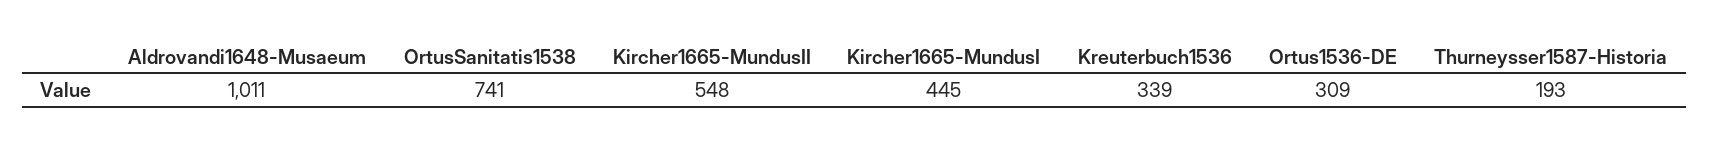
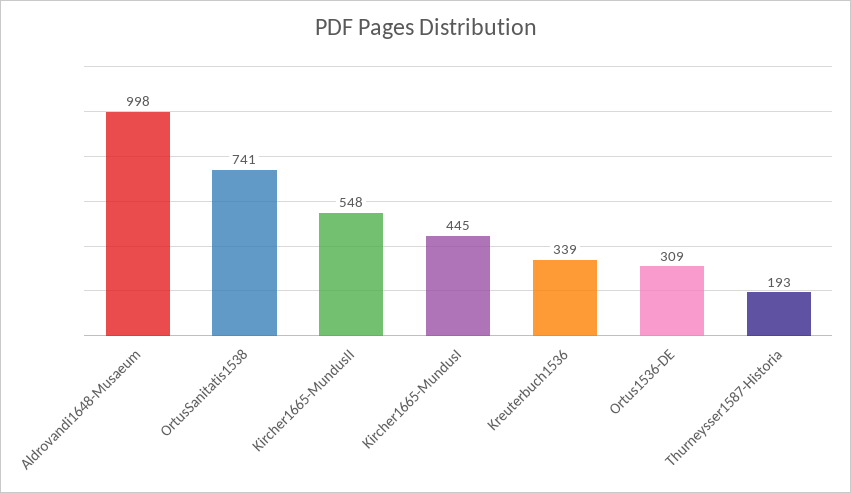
Aldrovandi1648-Musaeum: 1011 -> 998

